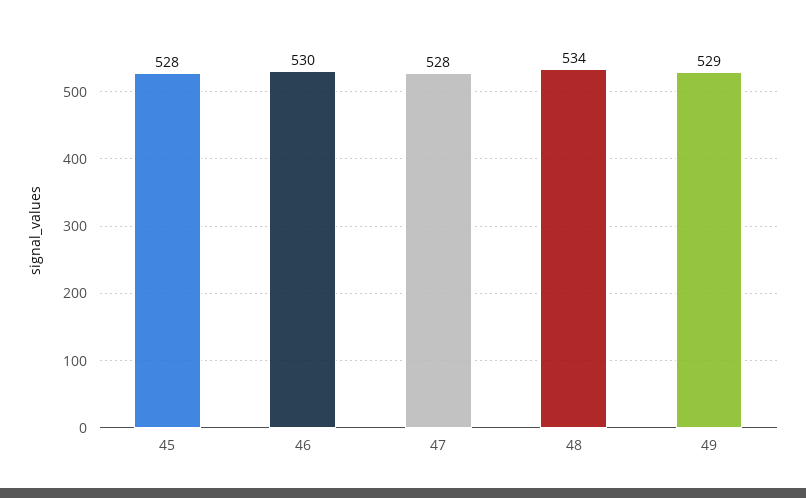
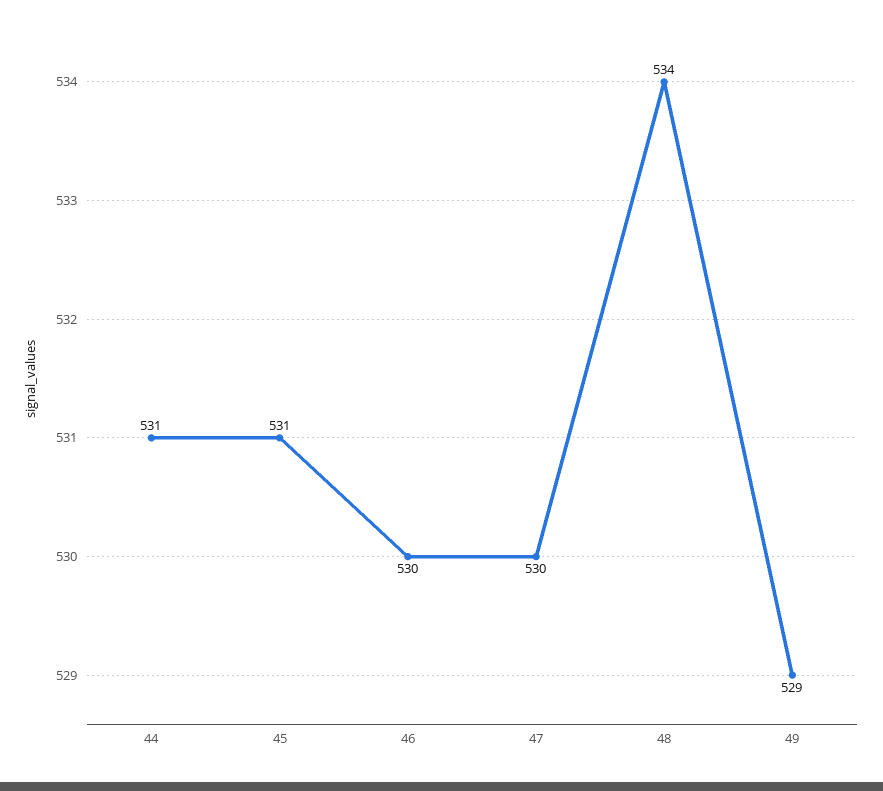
45: 528 -> 531
47: 528 -> 530
44: none -> 531

